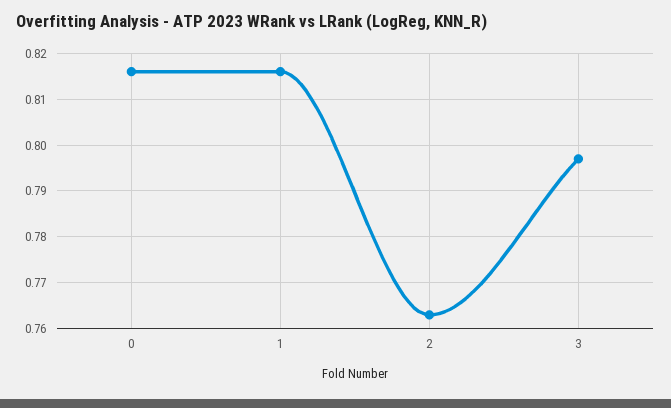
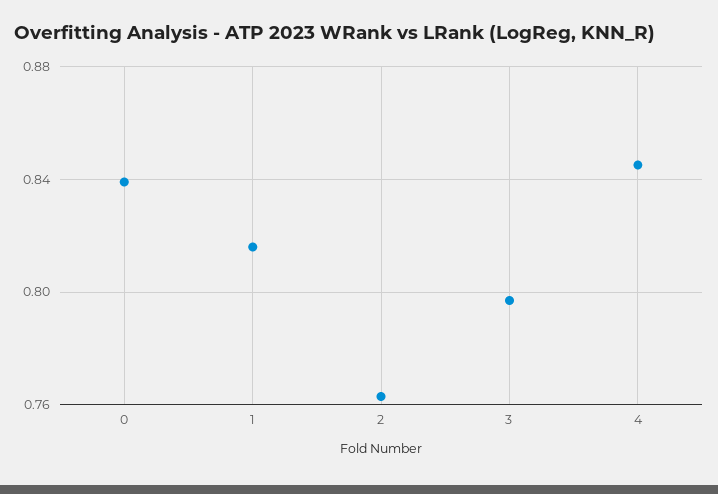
0: 0.815 -> 0.84
4: none -> 0.845

